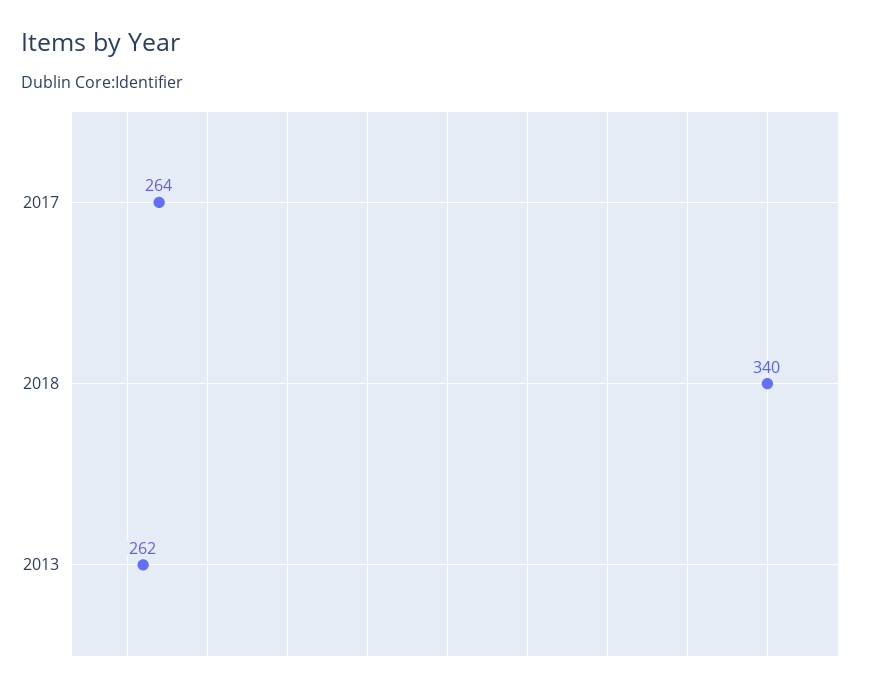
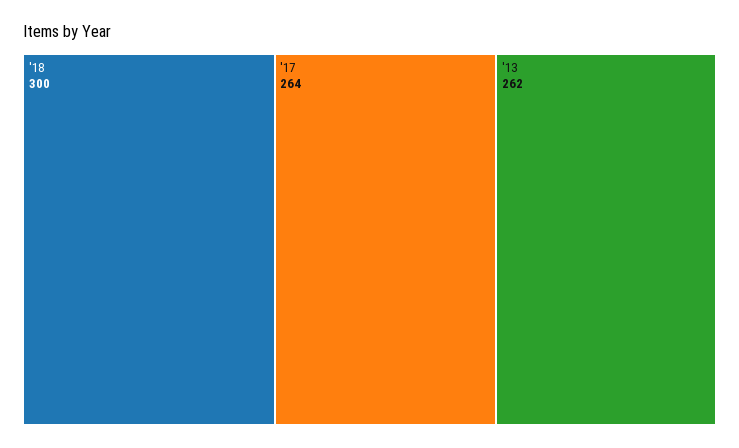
2018: 340 -> 300

